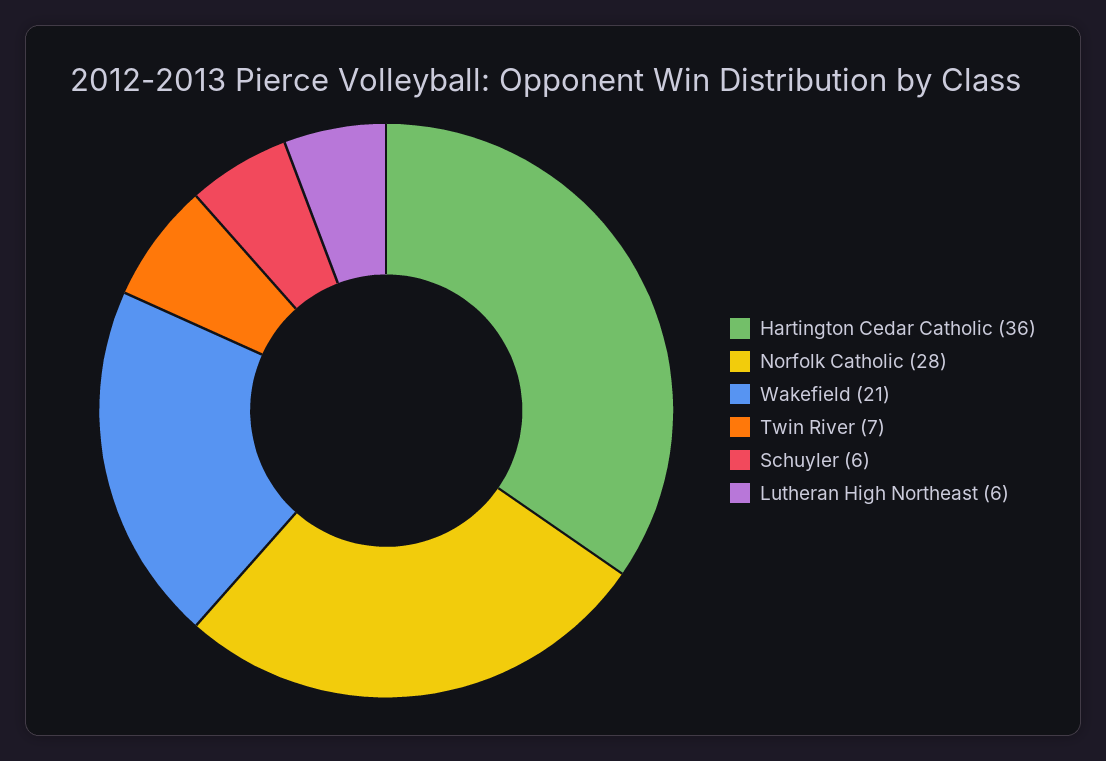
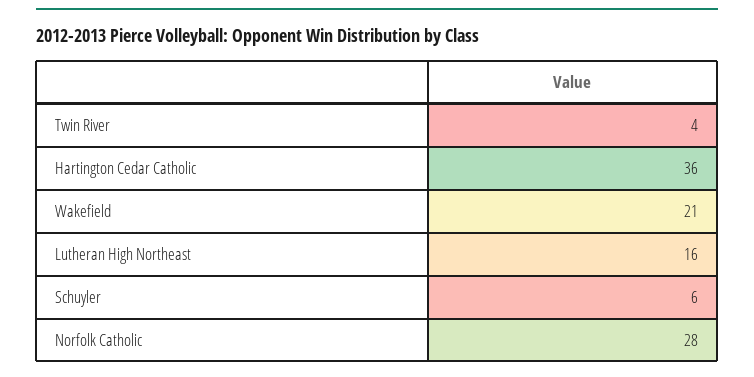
Twin River: 7 -> 4
Lutheran High Northeast: 6 -> 16

